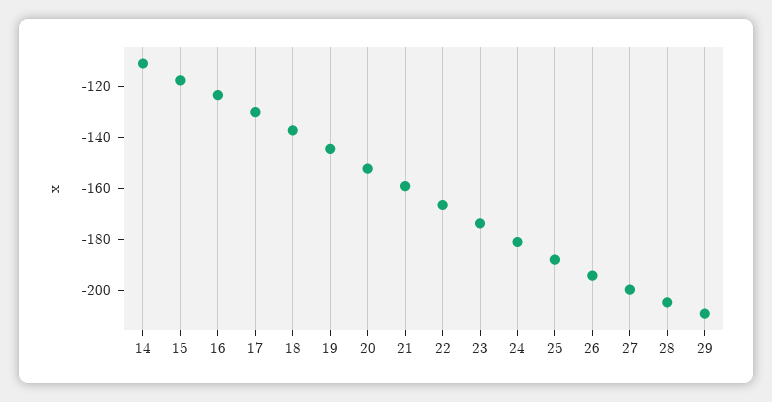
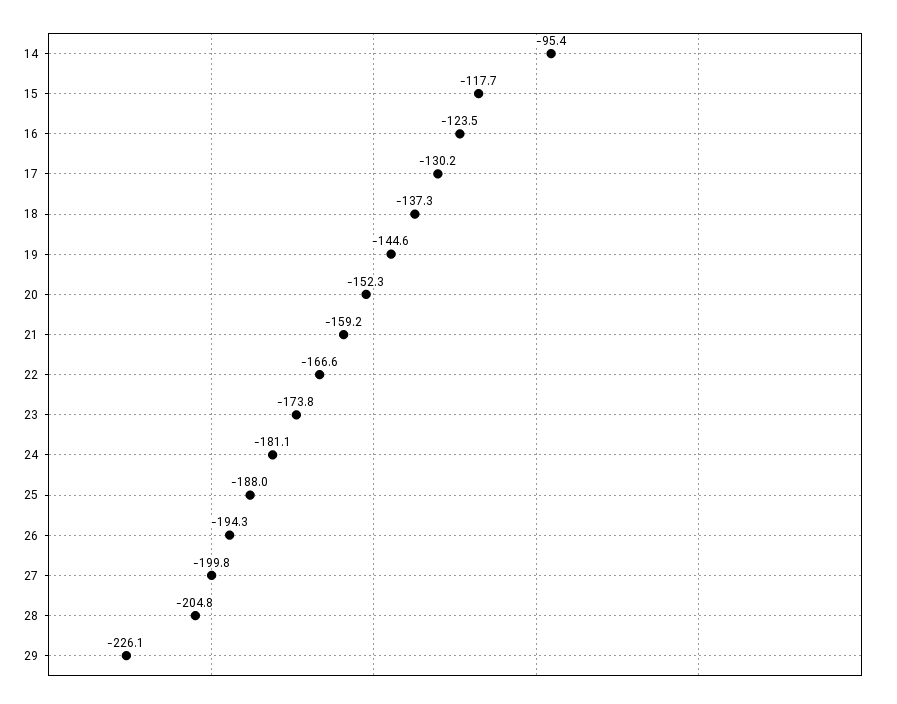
14: -110 -> -95.4
29: -210 -> -226.1

